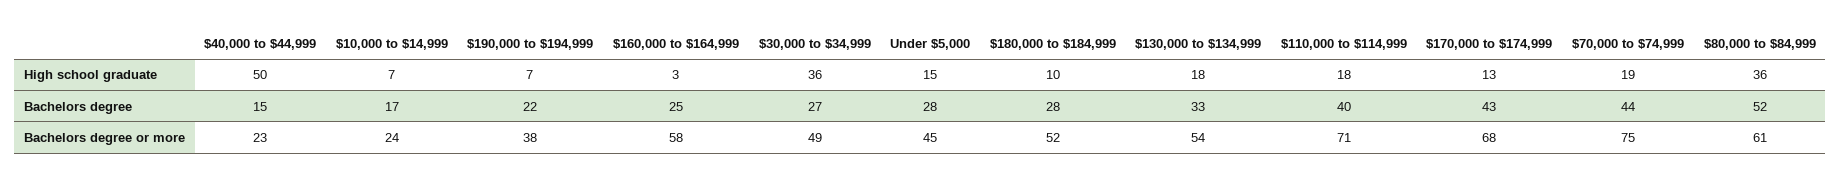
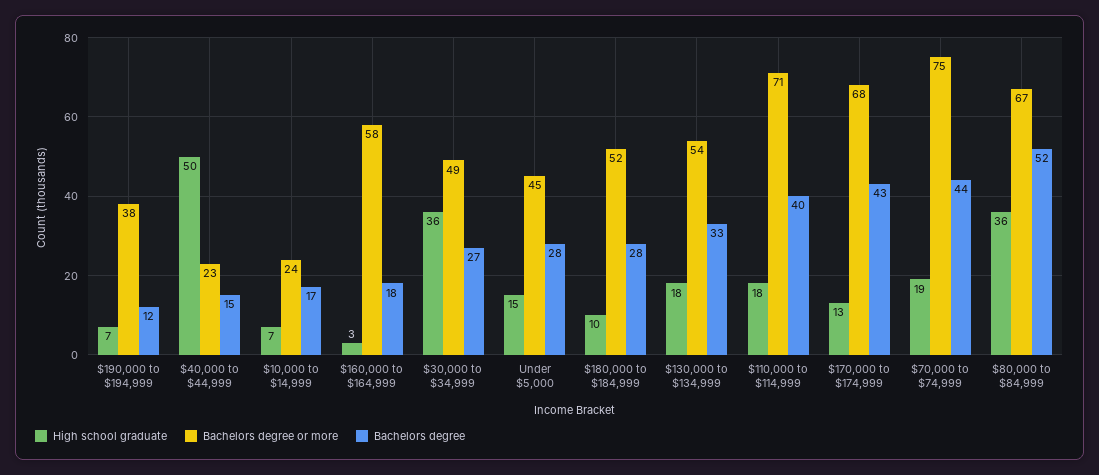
Bachelors degree, $190,000 to $194,999: 22 -> 12
Bachelors degree, $160,000 to $164,999: 25 -> 18
Bachelors degree or more, $80,000 to $84,999: 61 -> 67

